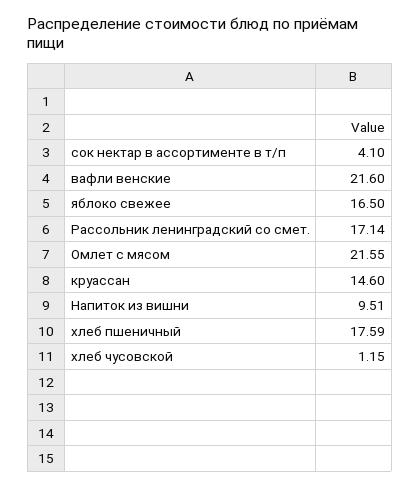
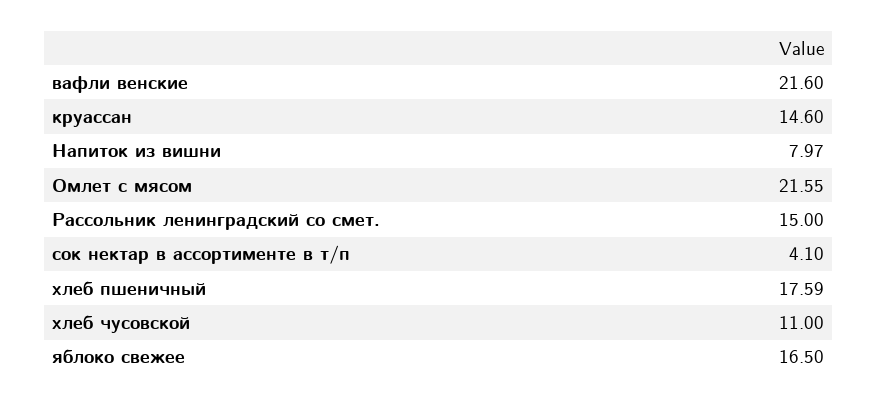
Рассольник ленинградский со смет.: 17.14 -> 15
Напиток из вишни: 9.51 -> 7.97
хлеб чусовской: 1.15 -> 11

